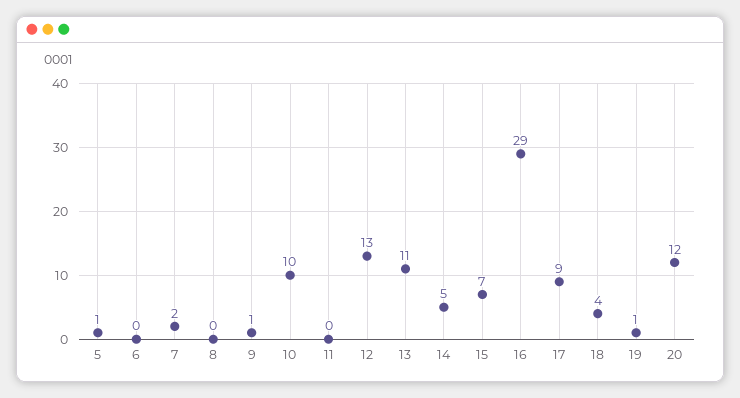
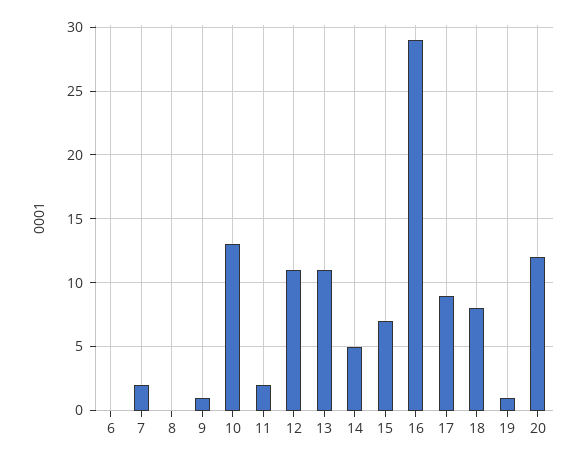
5: 1 -> none
10: 10 -> 13
11: 0 -> 2
12: 13 -> 11
18: 4 -> 8

